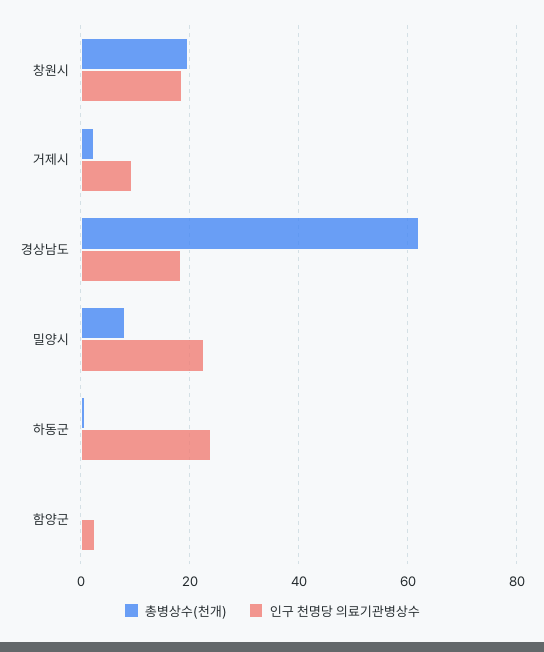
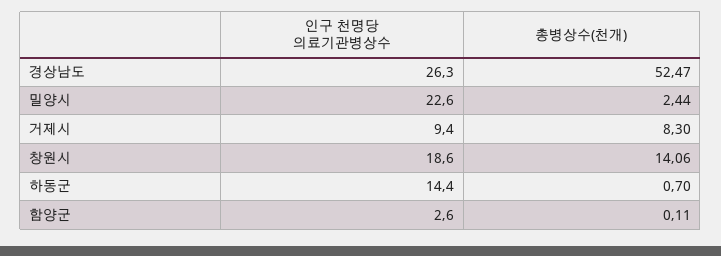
총병상수(천개), 창원시: 20 -> 14.06
총병상수(천개), 거제시: 2 -> 8.3
총병상수(천개), 경상남도: 62 -> 52.47
인구 천명당 의료기관병상수, 경상남도: 18 -> 26.3
총병상수(천개), 밀양시: 8 -> 2.44
인구 천명당 의료기관병상수, 하동군: 24 -> 14.4

